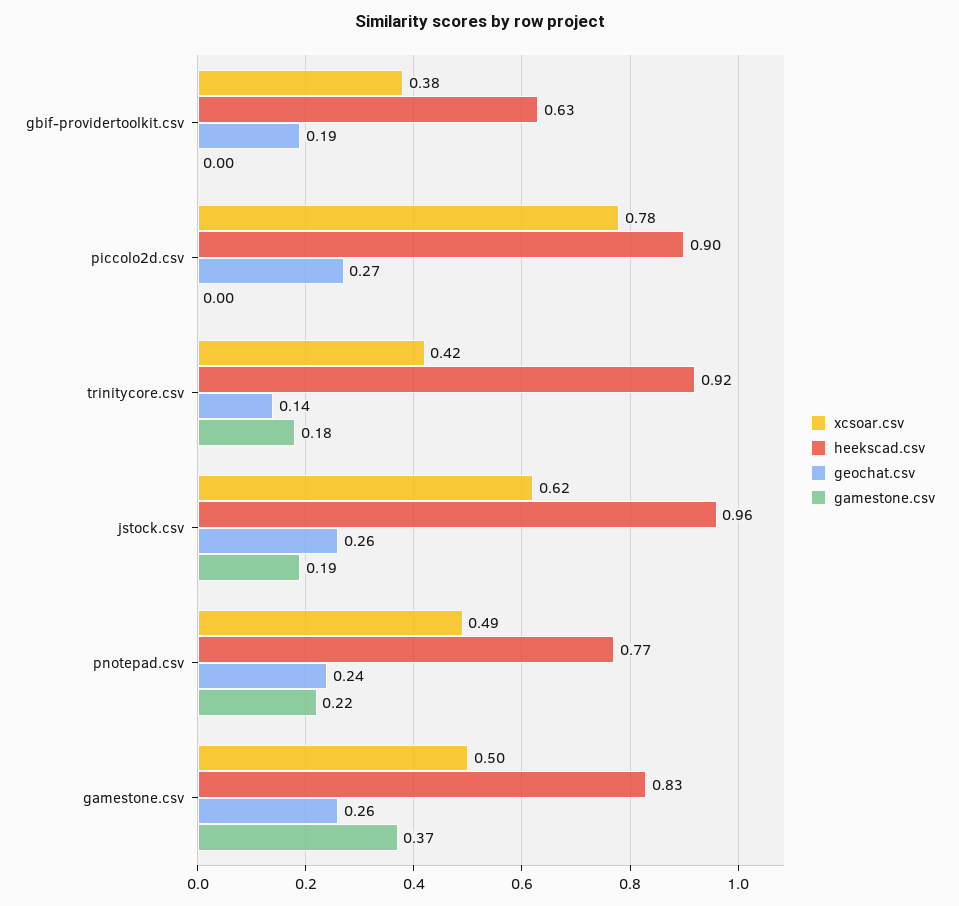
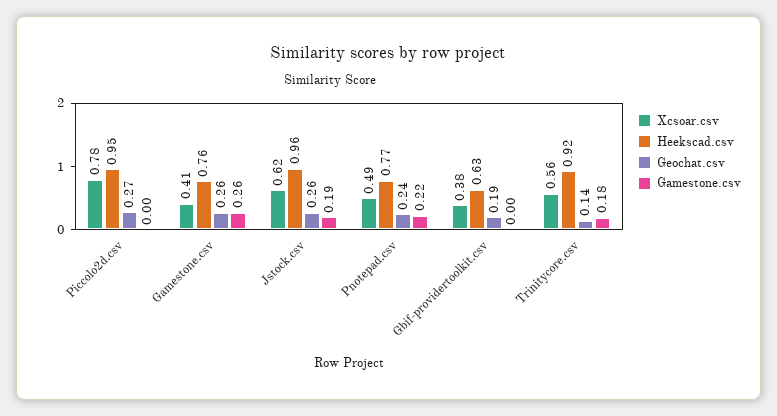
heekscad.csv, piccolo2d.csv: 0.9 -> 0.95
xcsoar.csv, trinitycore.csv: 0.42 -> 0.56
xcsoar.csv, gamestone.csv: 0.5 -> 0.41
heekscad.csv, gamestone.csv: 0.83 -> 0.76
gamestone.csv, gamestone.csv: 0.37 -> 0.26

